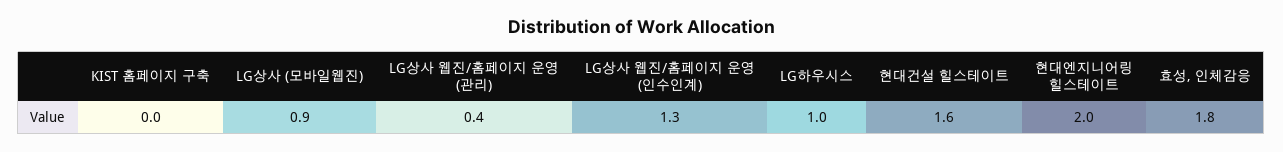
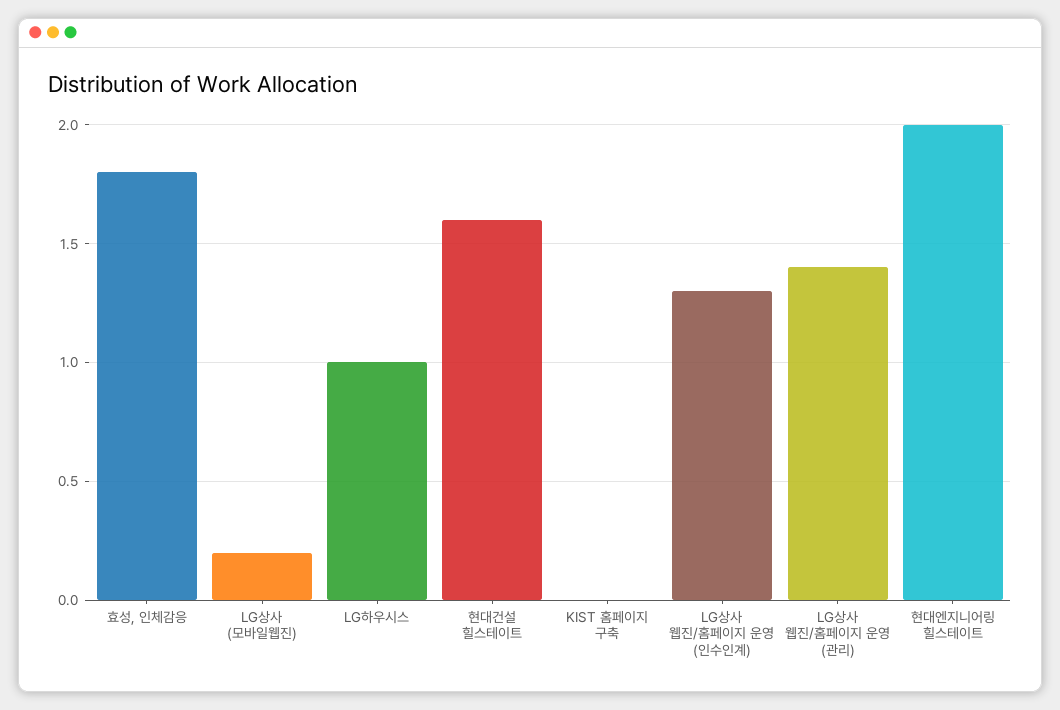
LG상사 (모바일웹진): 0.9 -> 0.2
LG상사 웹진/홈페이지 운영 (관리): 0.4 -> 1.4

